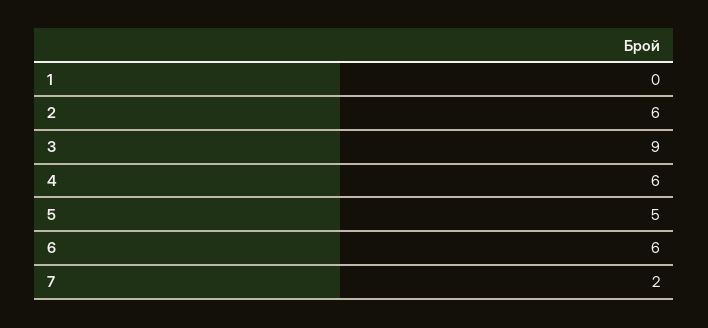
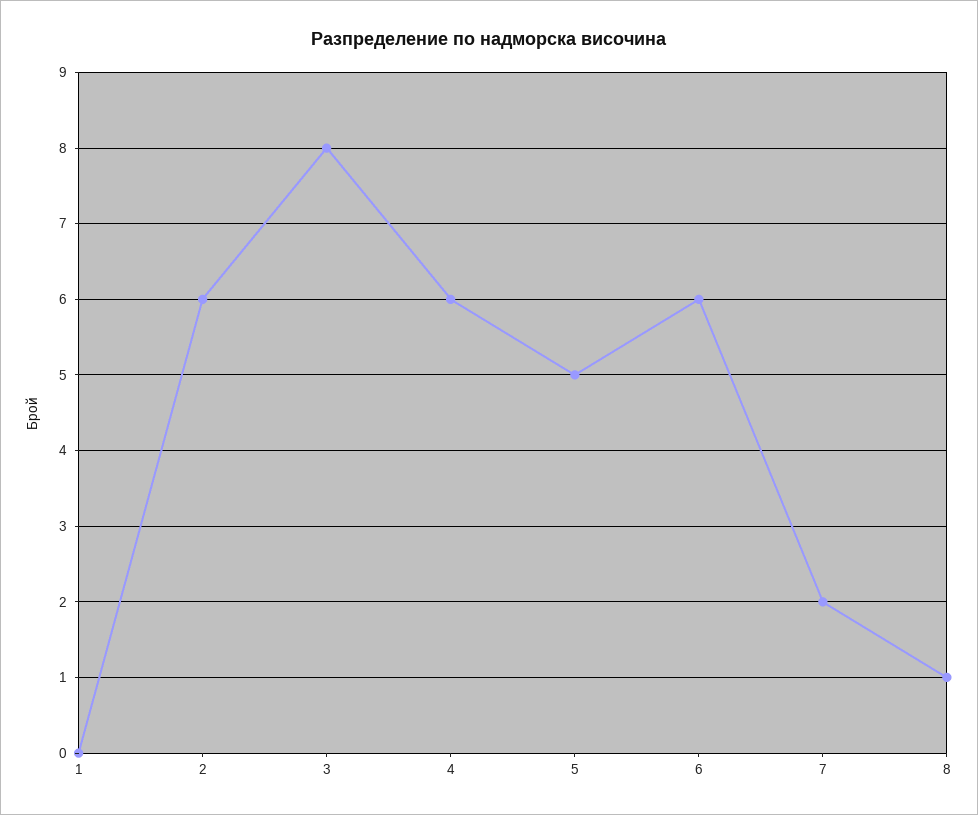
3: 9 -> 8
8: none -> 1

